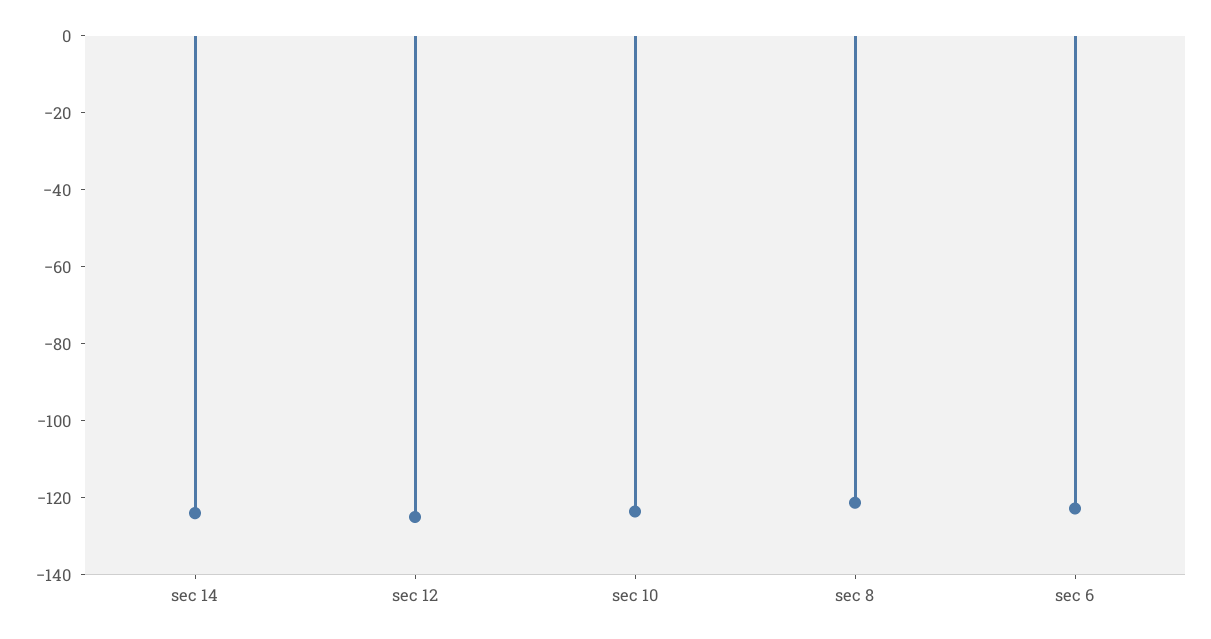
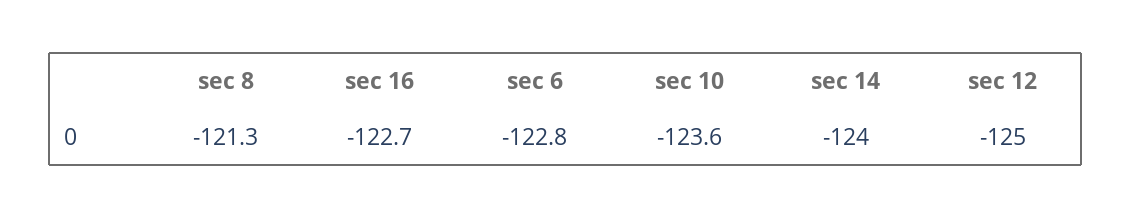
sec 16: none -> -122.7

